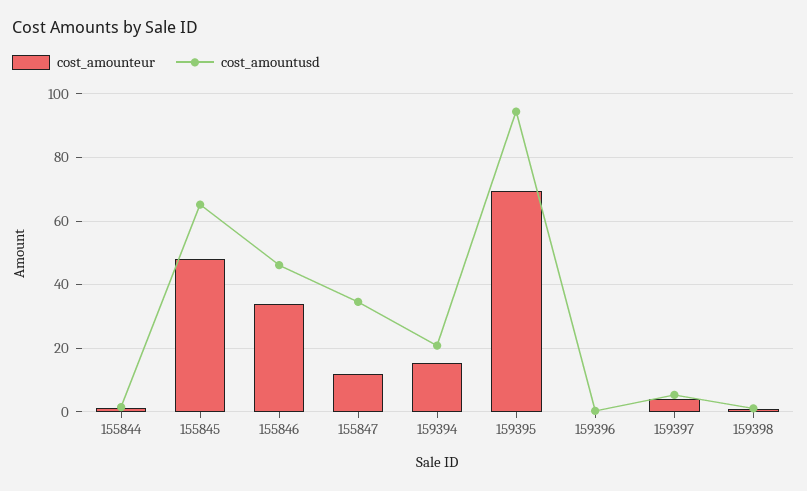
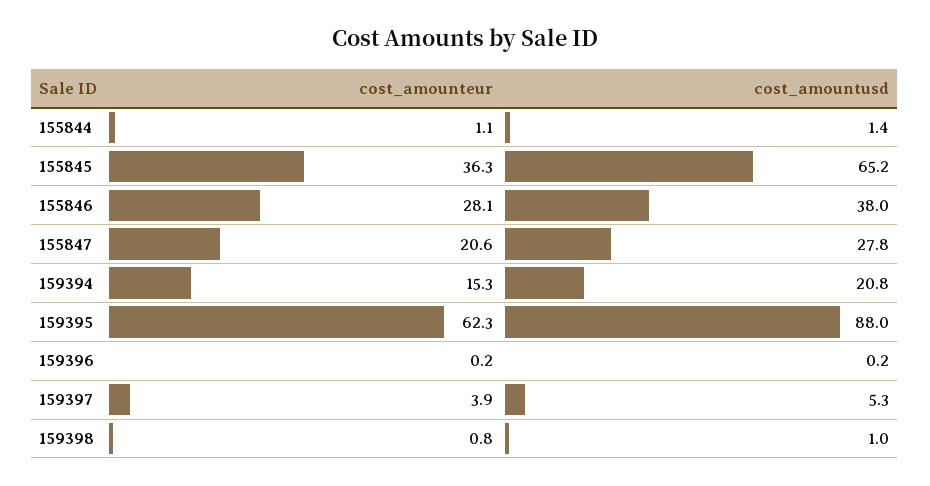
cost_amounteur, 155845: 48 -> 36.3
cost_amounteur, 155846: 34 -> 28.1
cost_amountusd, 155846: 46 -> 38
cost_amounteur, 155847: 12 -> 20.6
cost_amountusd, 155847: 34 -> 27.8
cost_amounteur, 159395: 70 -> 62.3
cost_amountusd, 159395: 94 -> 88

